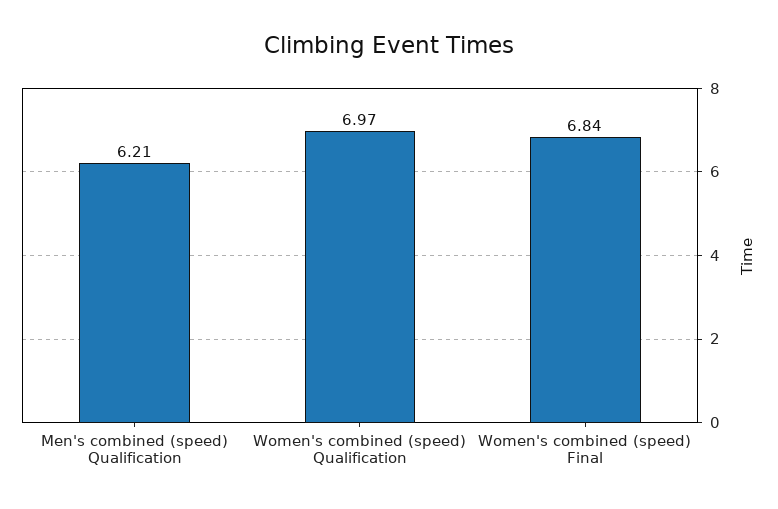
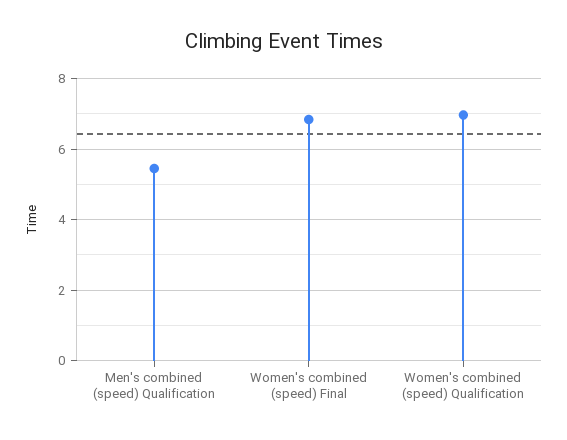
Men's combined (speed) Qualification: 6.21 -> 5.4

